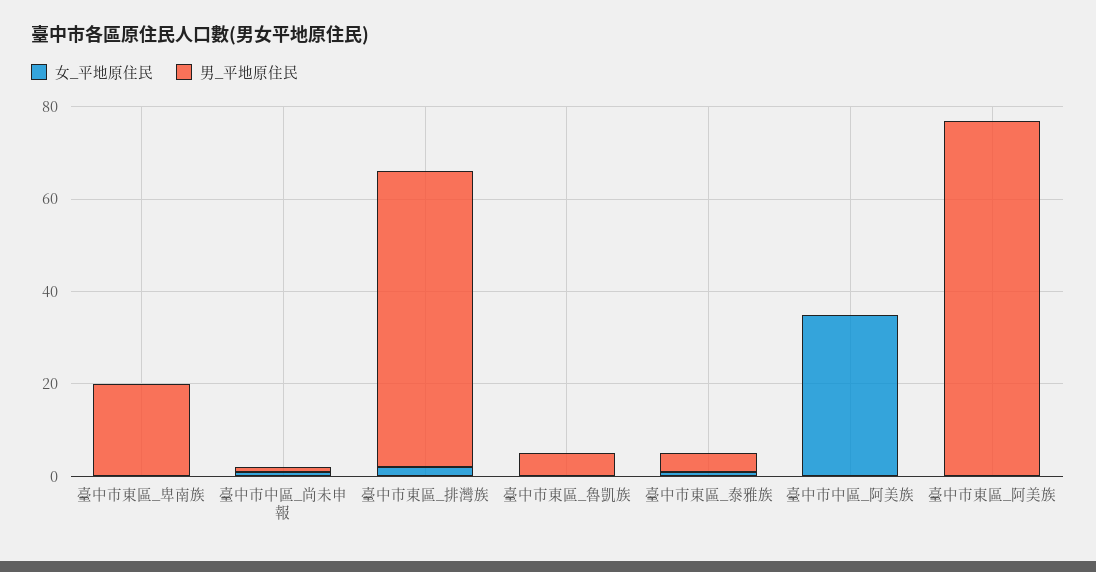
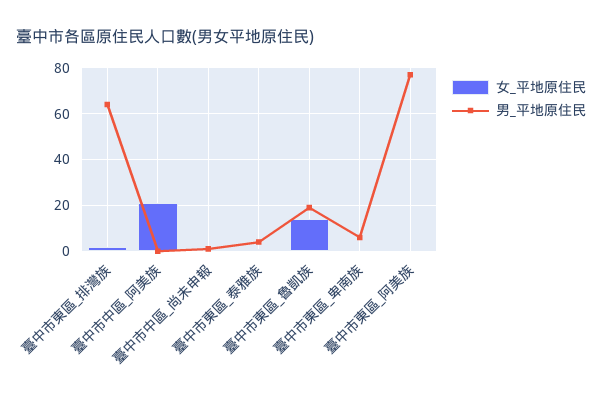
男_平地原住民, 臺中市東區_卑南族: 20 -> 5
女_平地原住民, 臺中市東區_魯凱族: 0 -> 15
男_平地原住民, 臺中市東區_魯凱族: 5 -> 20
女_平地原住民, 臺中市中區_阿美族: 35 -> 20

